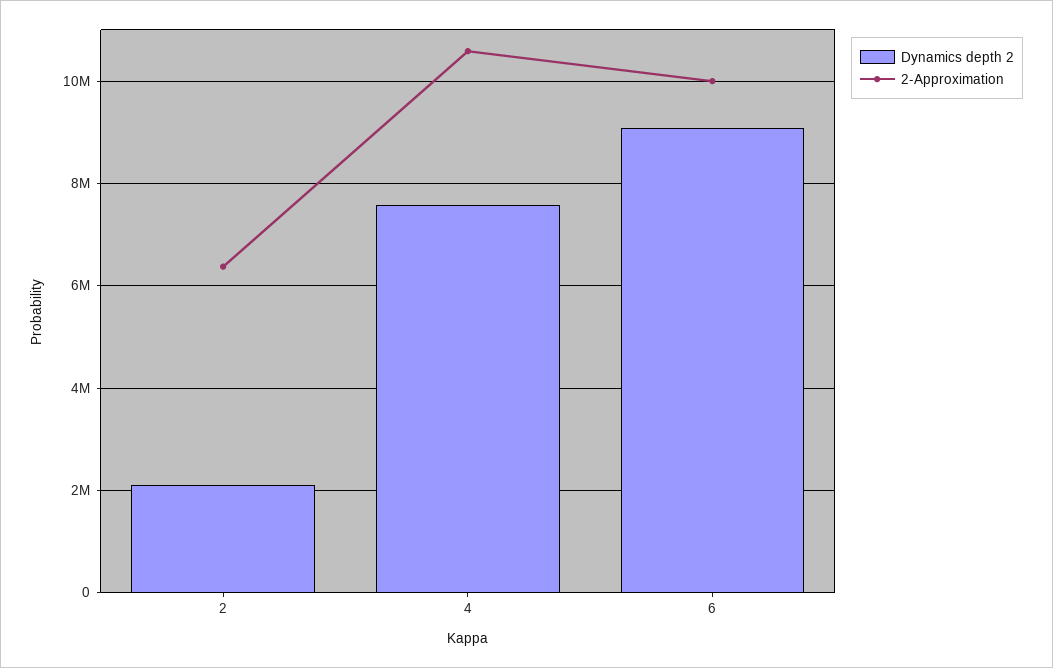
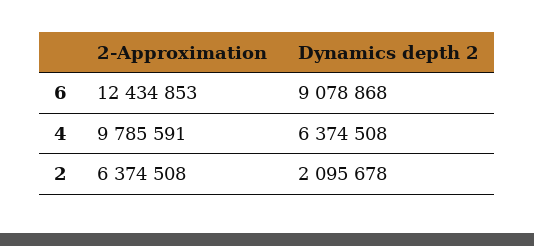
Dynamics depth 2, 4: 7600000 -> 6374508
2-Approximation, 4: 10600000 -> 9785591
2-Approximation, 6: 10000000 -> 12434853

